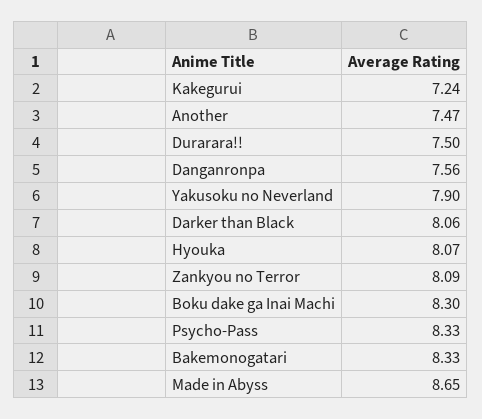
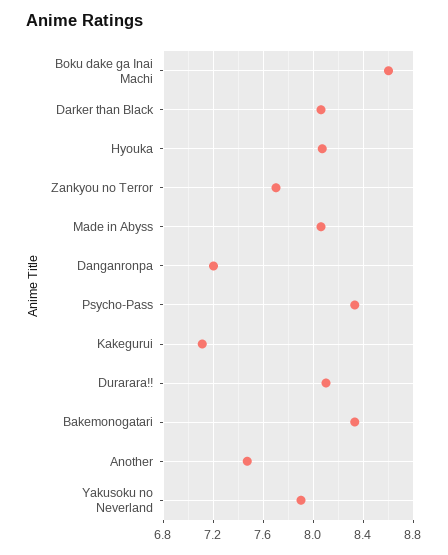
Kakegurui: 7.24 -> 7.1
Durarara!!: 7.5 -> 8.1
Danganronpa: 7.56 -> 7.2
Zankyou no Terror: 8.09 -> 7.7
Boku dake ga Inai Machi: 8.3 -> 8.6
Made in Abyss: 8.65 -> 8.05

